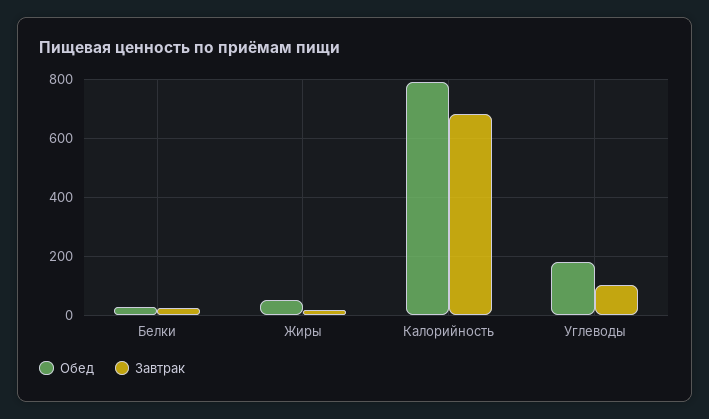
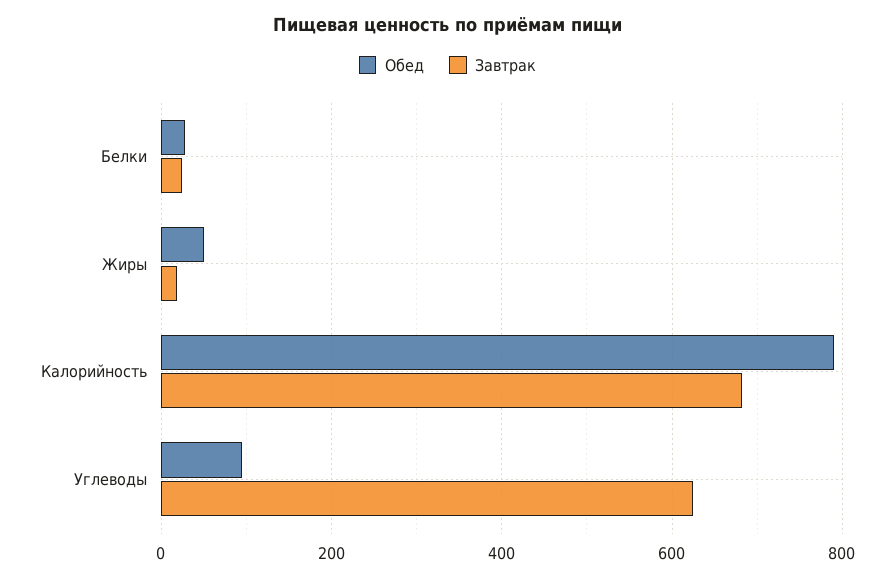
Обед, Углеводы: 175 -> 100
Завтрак, Углеводы: 100 -> 620

